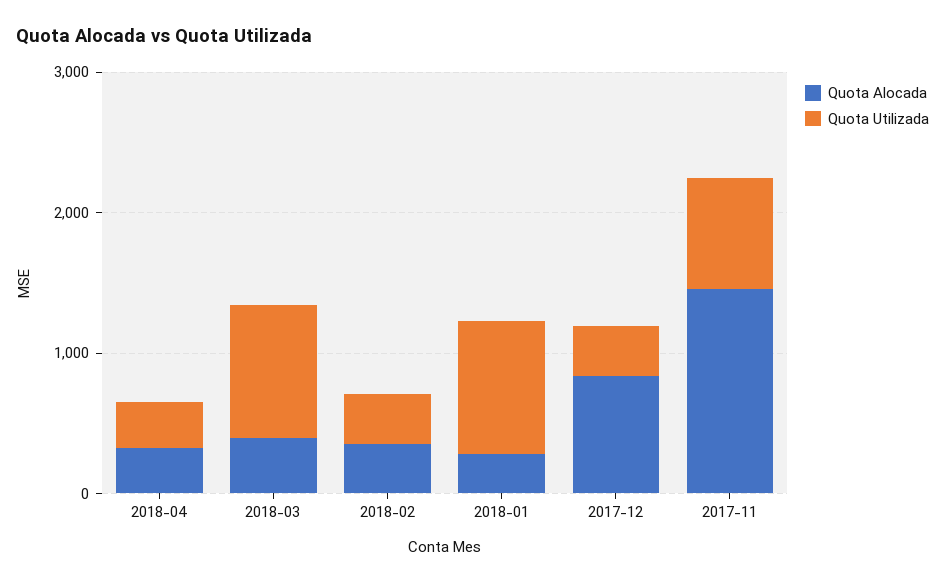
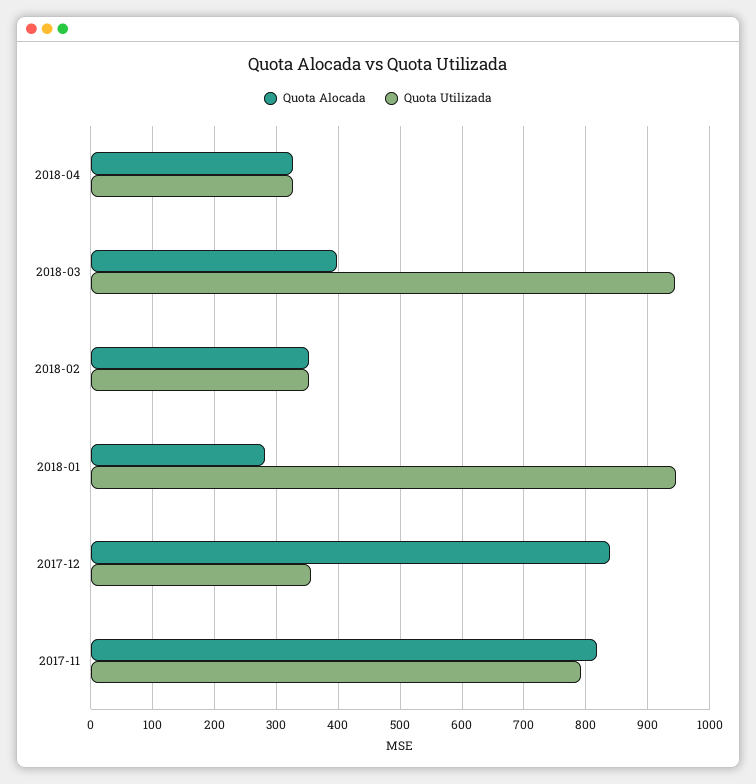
Quota Alocada, 2017-11: 1400 -> 820

